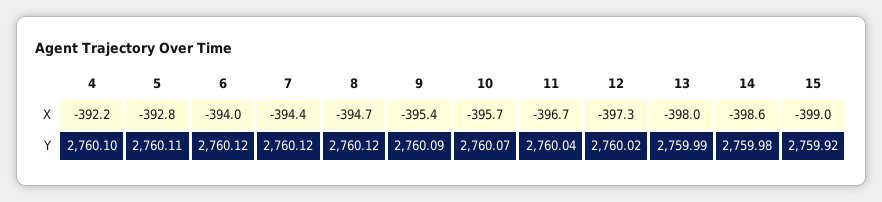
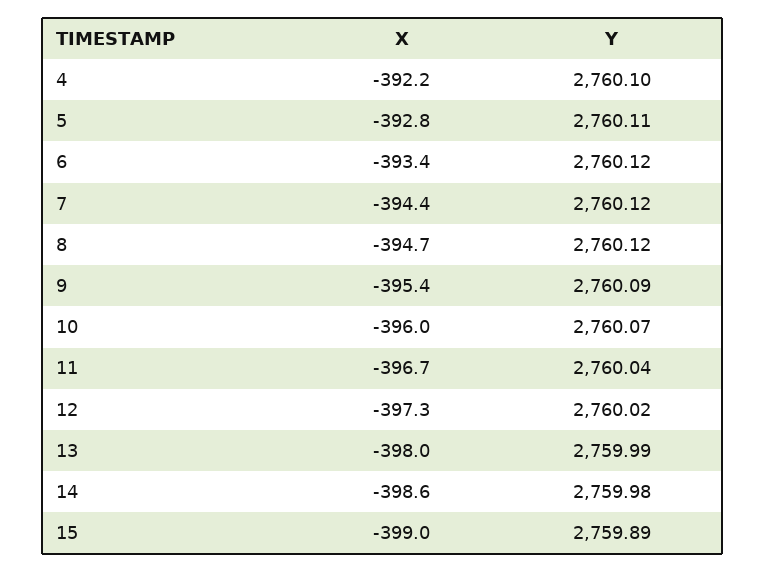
6, X: -394 -> -393.4
10, X: -395.7 -> -396
15, Y: 2759.92 -> 2759.89

